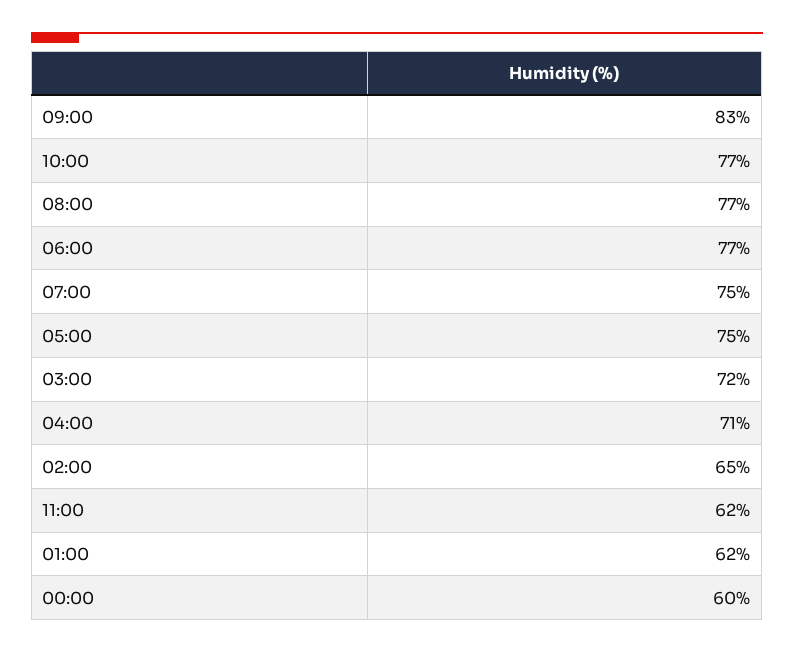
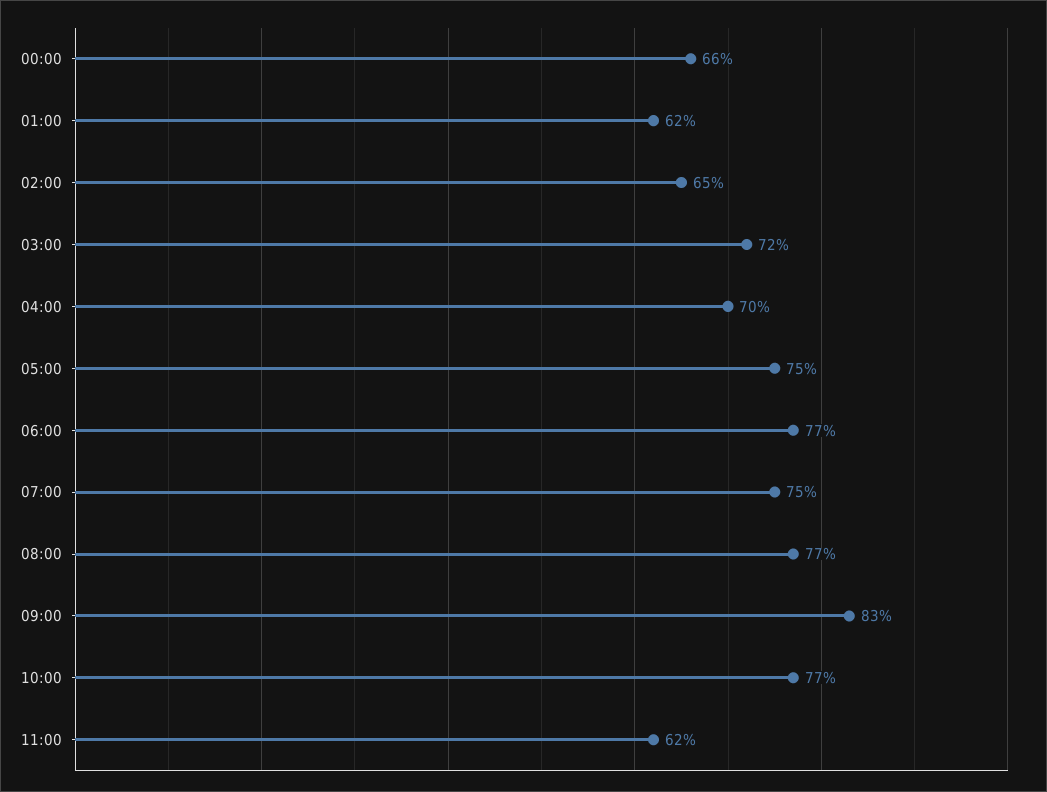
04:00: 71 -> 70
00:00: 60 -> 66

